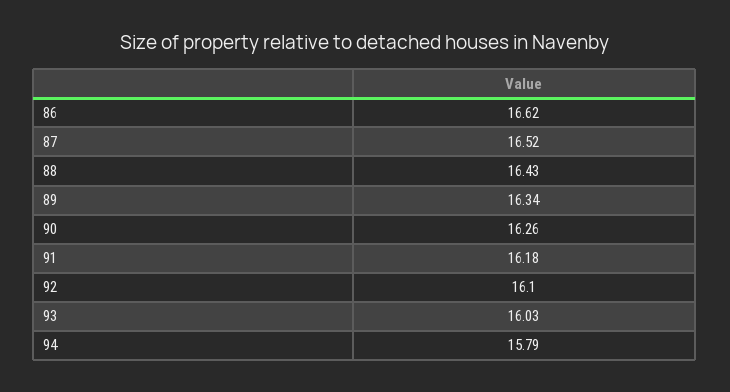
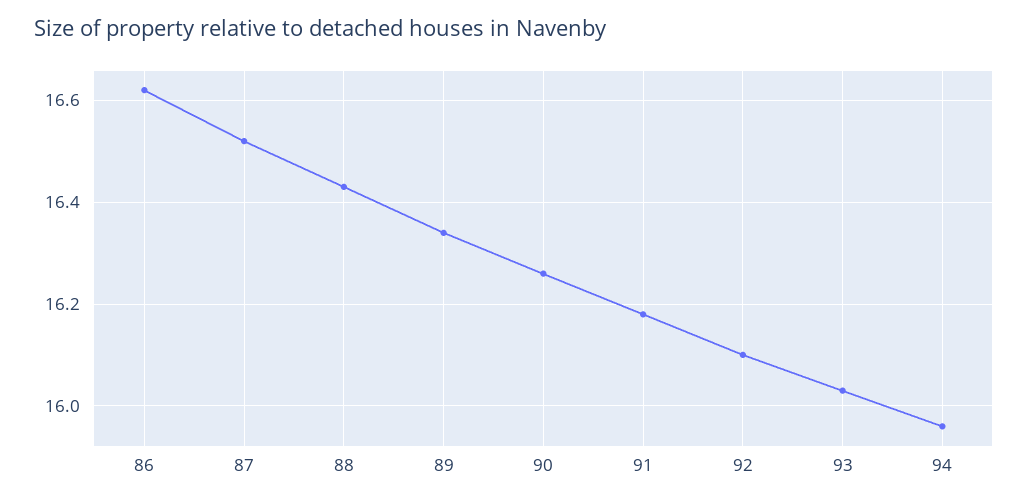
94: 15.79 -> 15.95

